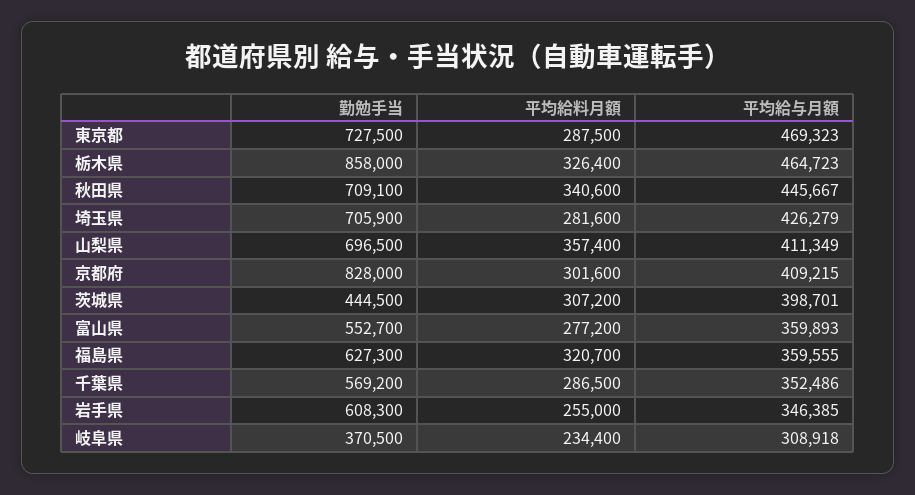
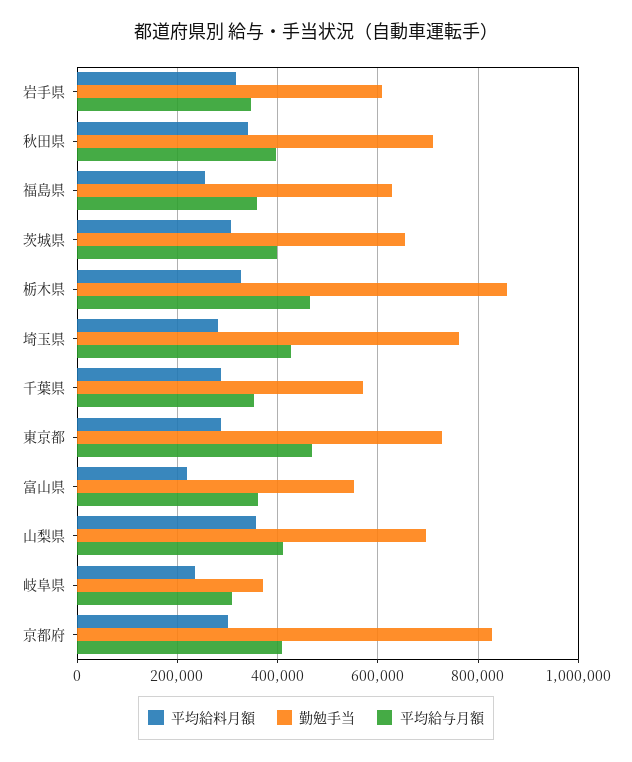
平均給与月額, 秋田県: 445667 -> 400000
勤勉手当, 埼玉県: 705900 -> 760000
勤勉手当, 茨城県: 444500 -> 660000
平均給料月額, 富山県: 277200 -> 220000
平均給料月額, 福島県: 320700 -> 260000
平均給料月額, 岩手県: 255000 -> 320000

